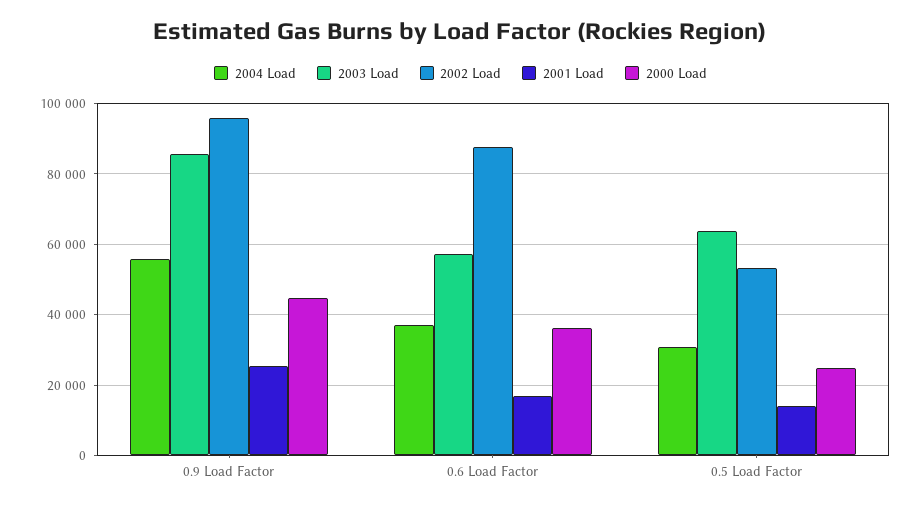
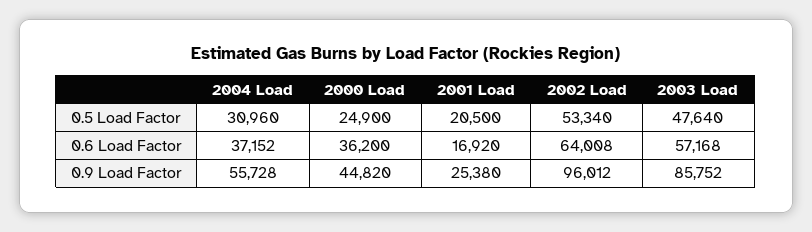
2002 Load, 0.6 Load Factor: 88000 -> 64008
2003 Load, 0.5 Load Factor: 64000 -> 47640
2001 Load, 0.5 Load Factor: 14000 -> 20500

